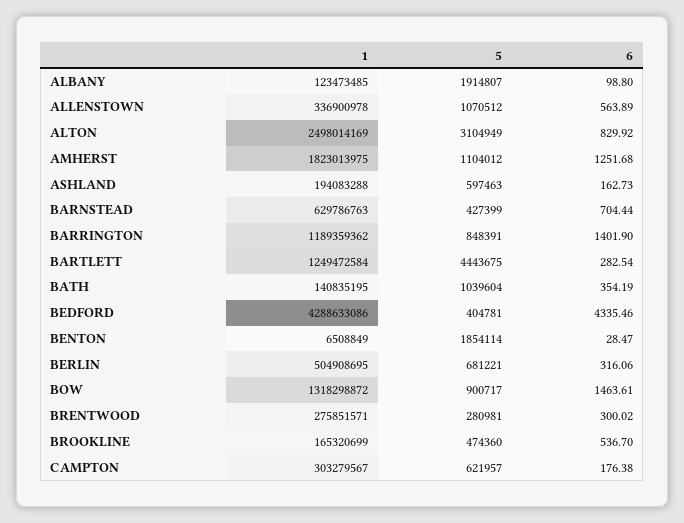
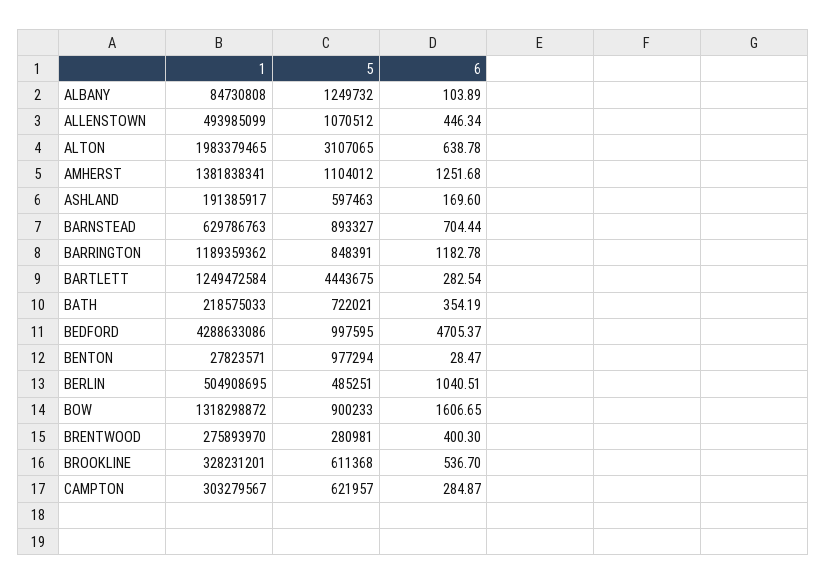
1, ALBANY: 123473485 -> 84730808
5, ALBANY: 1914807 -> 1249732
6, ALBANY: 98.8 -> 103.89
1, ALLENSTOWN: 336900978 -> 493985099
6, ALLENSTOWN: 563.89 -> 446.34
1, ALTON: 2498014169 -> 1983379465
5, ALTON: 3104949 -> 3107065
6, ALTON: 829.92 -> 638.78
1, AMHERST: 1823013975 -> 1381838341
1, ASHLAND: 194083288 -> 191385917
6, ASHLAND: 162.73 -> 169.6
5, BARNSTEAD: 427399 -> 893327
6, BARRINGTON: 1401.9 -> 1182.78
1, BATH: 140835195 -> 218575033
5, BATH: 1039604 -> 722021
5, BEDFORD: 404781 -> 997595
6, BEDFORD: 4335.46 -> 4705.37
1, BENTON: 6508849 -> 27823571
5, BENTON: 1854114 -> 977294
5, BERLIN: 681221 -> 485251
6, BERLIN: 316.06 -> 1040.51
5, BOW: 900717 -> 900233
6, BOW: 1463.61 -> 1606.65
1, BRENTWOOD: 275851571 -> 275893970
6, BRENTWOOD: 300.02 -> 400.3
1, BROOKLINE: 165320699 -> 328231201
5, BROOKLINE: 474360 -> 611368
6, CAMPTON: 176.38 -> 284.87

